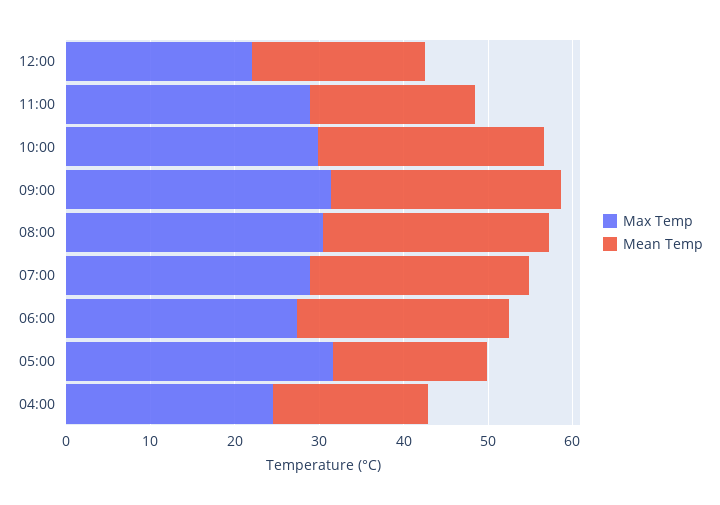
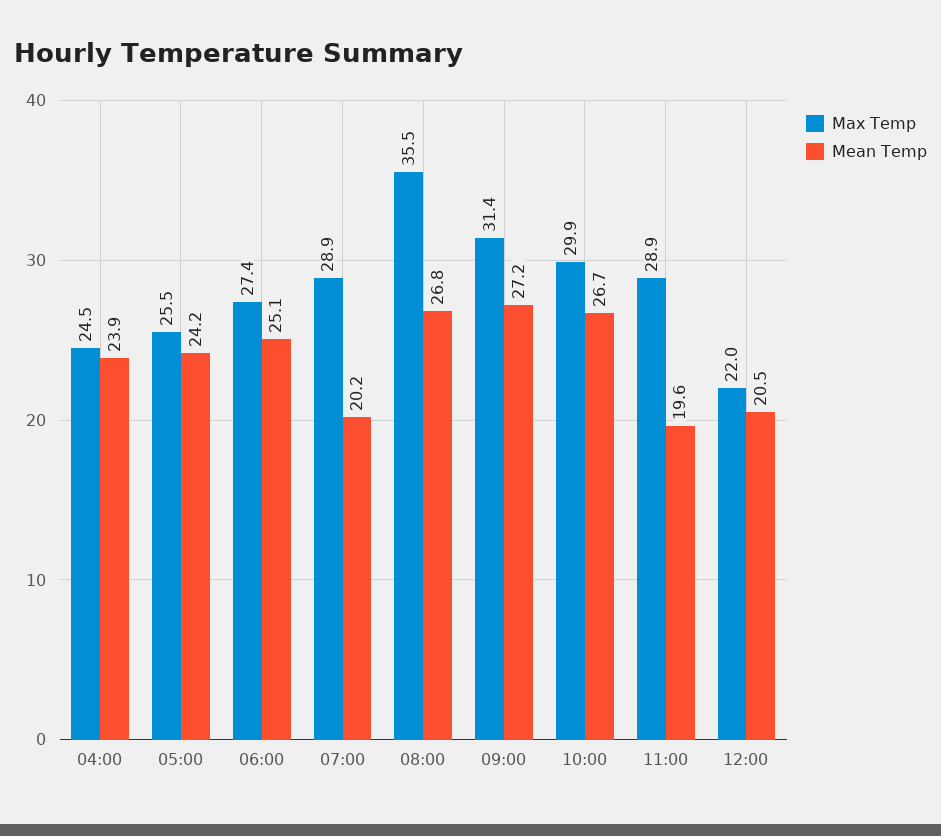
Max Temp, 08:00: 30 -> 35.5
Mean Temp, 07:00: 26 -> 20.2
Max Temp, 05:00: 32 -> 25.5
Mean Temp, 05:00: 18 -> 24.2
Mean Temp, 04:00: 18 -> 23.9

